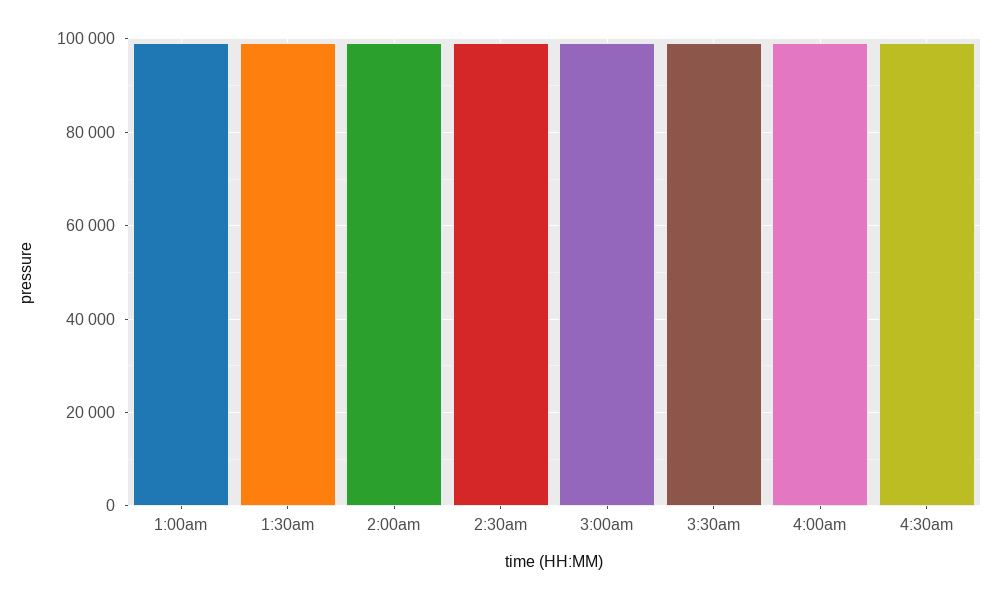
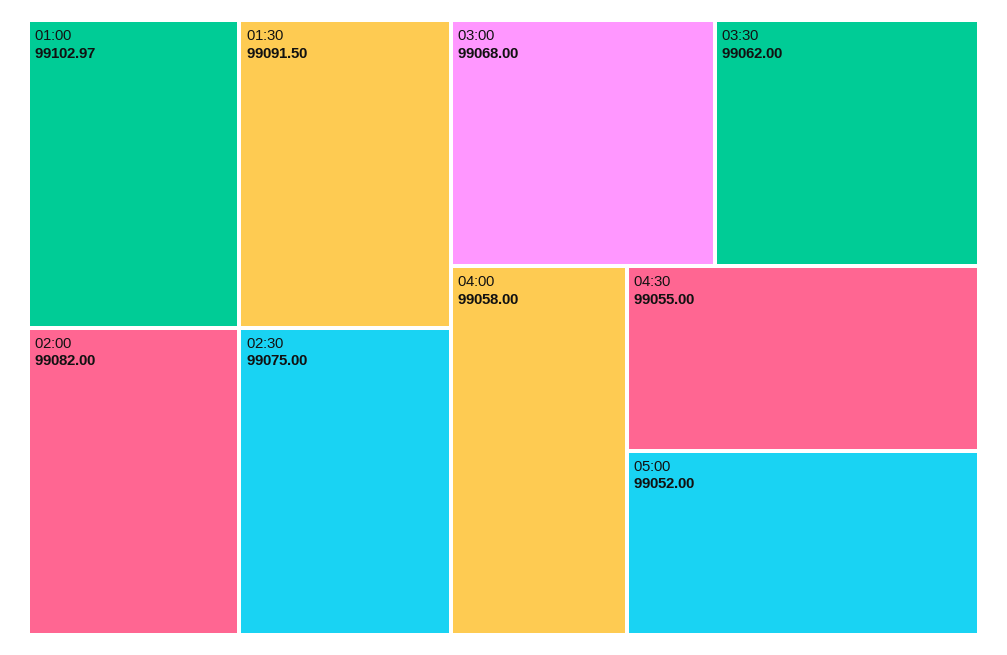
05:00: none -> 99052

